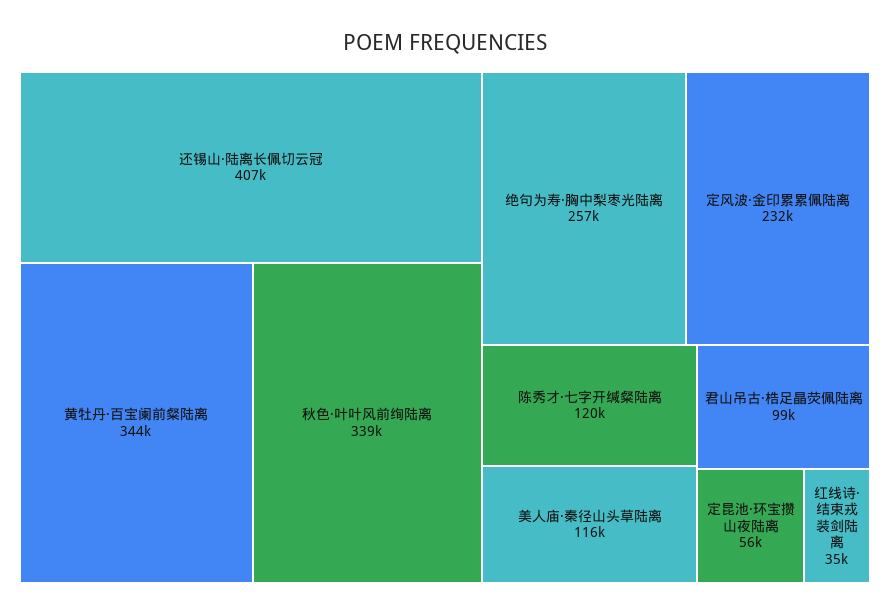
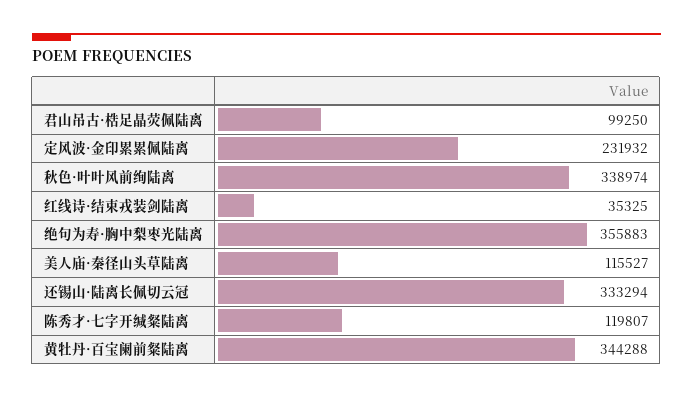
还锡山·陆离长佩切云冠: 407000 -> 333294
绝句为寿·胸中梨枣光陆离: 257000 -> 355883
定昆池·环宝攒山夜陆离: 56000 -> none

